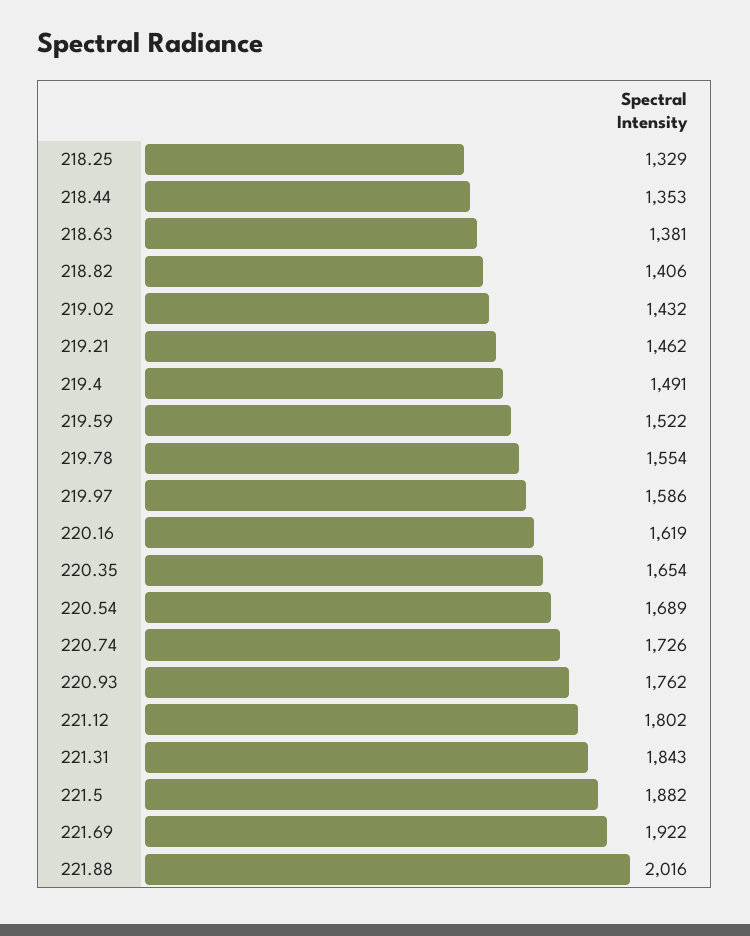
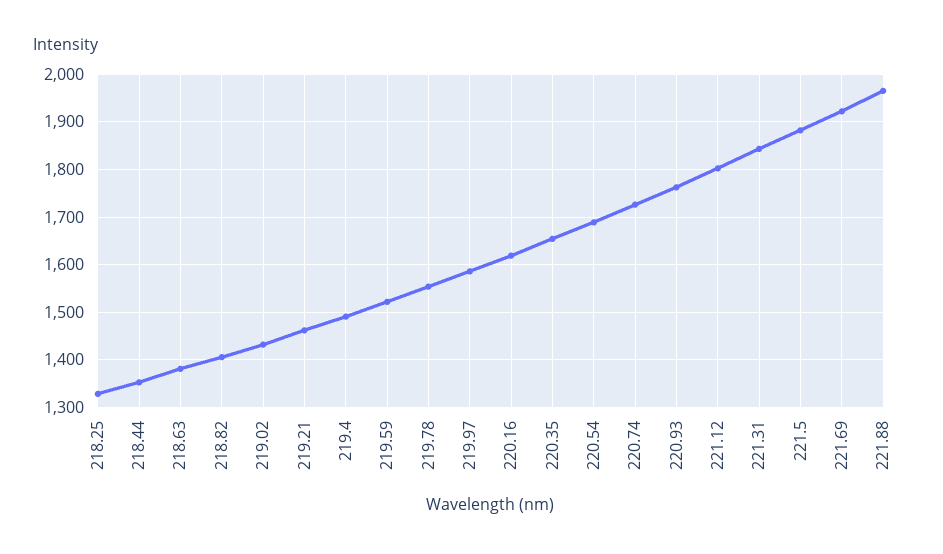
221.88: 2016 -> 1960

